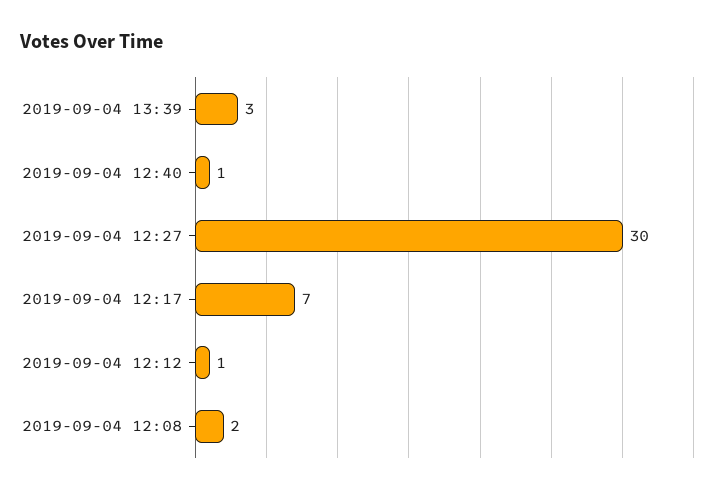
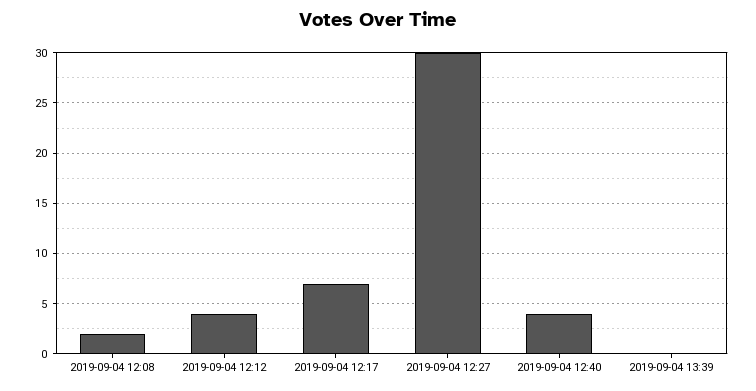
2019-09-04 13:39: 3 -> 0
2019-09-04 12:40: 1 -> 4
2019-09-04 12:12: 1 -> 4

